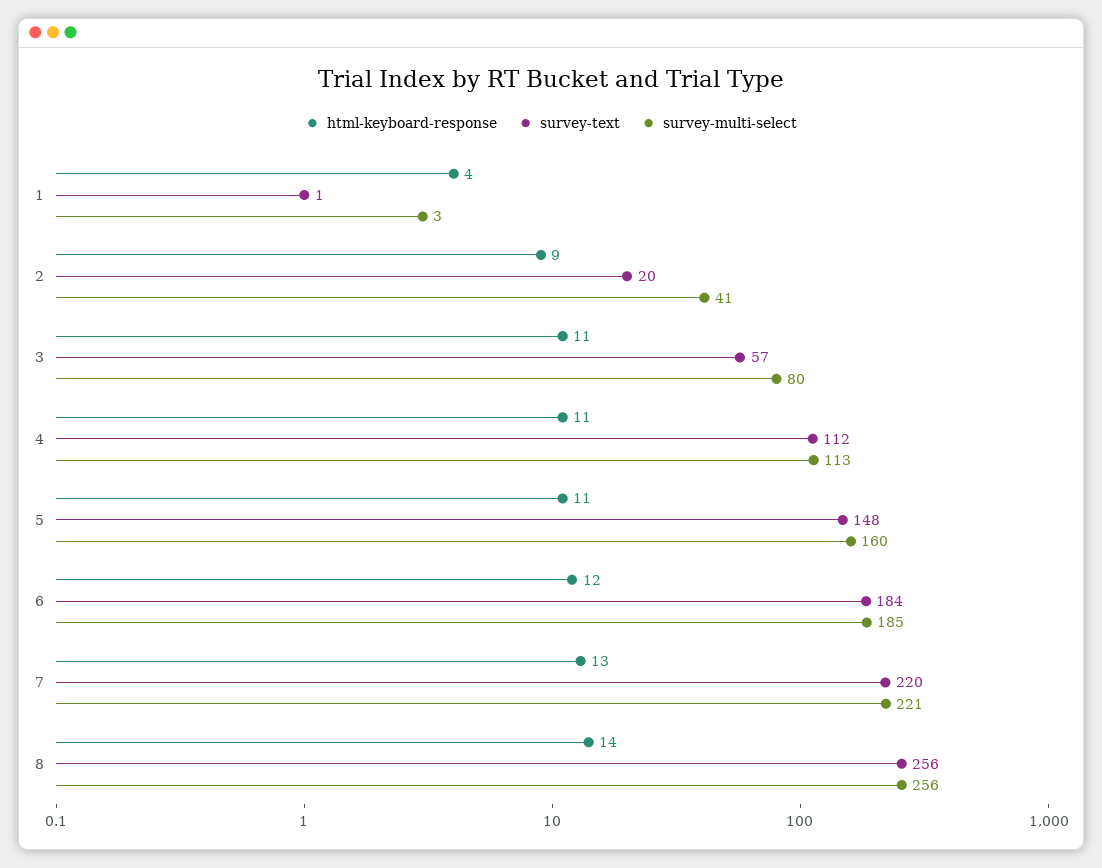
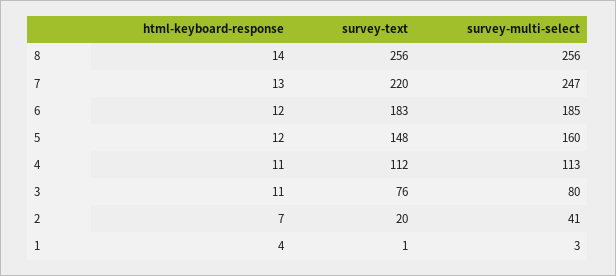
html-keyboard-response, 2: 9 -> 7
survey-text, 3: 57 -> 76
html-keyboard-response, 5: 11 -> 12
survey-text, 6: 184 -> 183
survey-multi-select, 7: 221 -> 247

